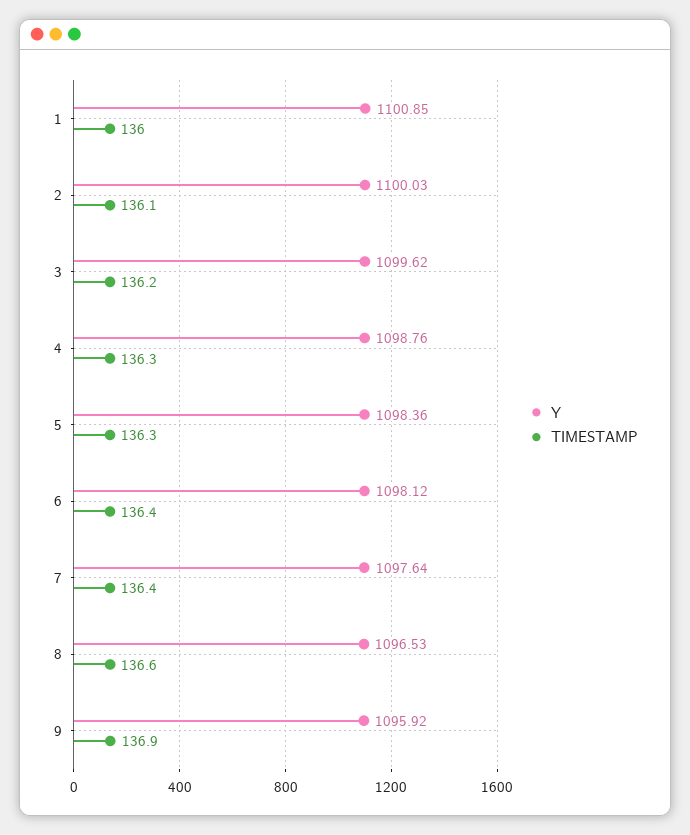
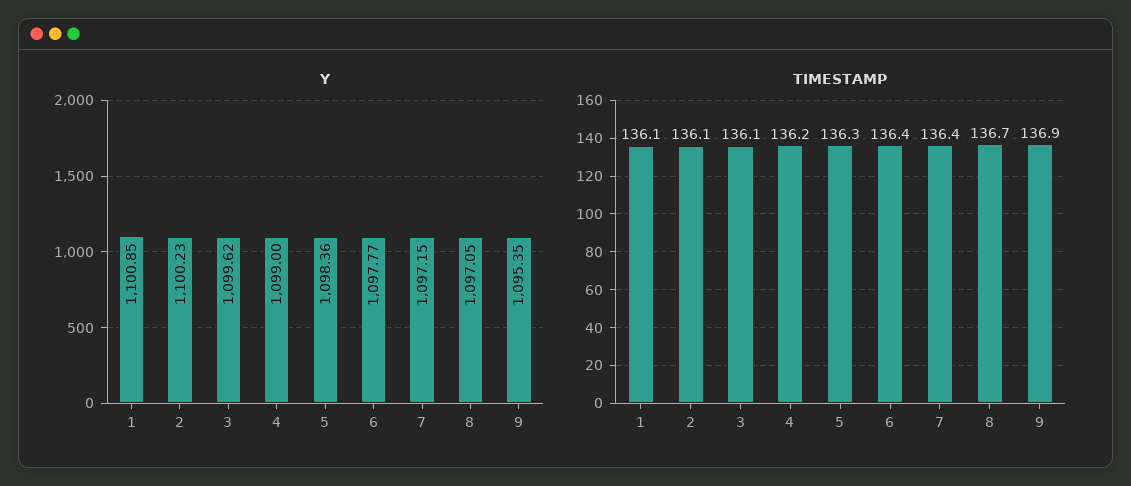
TIMESTAMP, 1: 136 -> 136.1
Y, 2: 1100.03 -> 1100.23
TIMESTAMP, 3: 136.2 -> 136.1
Y, 4: 1098.76 -> 1099
TIMESTAMP, 4: 136.3 -> 136.2
Y, 6: 1098.12 -> 1097.77
Y, 7: 1097.64 -> 1097.15
Y, 8: 1096.53 -> 1097.05
TIMESTAMP, 8: 136.6 -> 136.7
Y, 9: 1095.92 -> 1095.35

